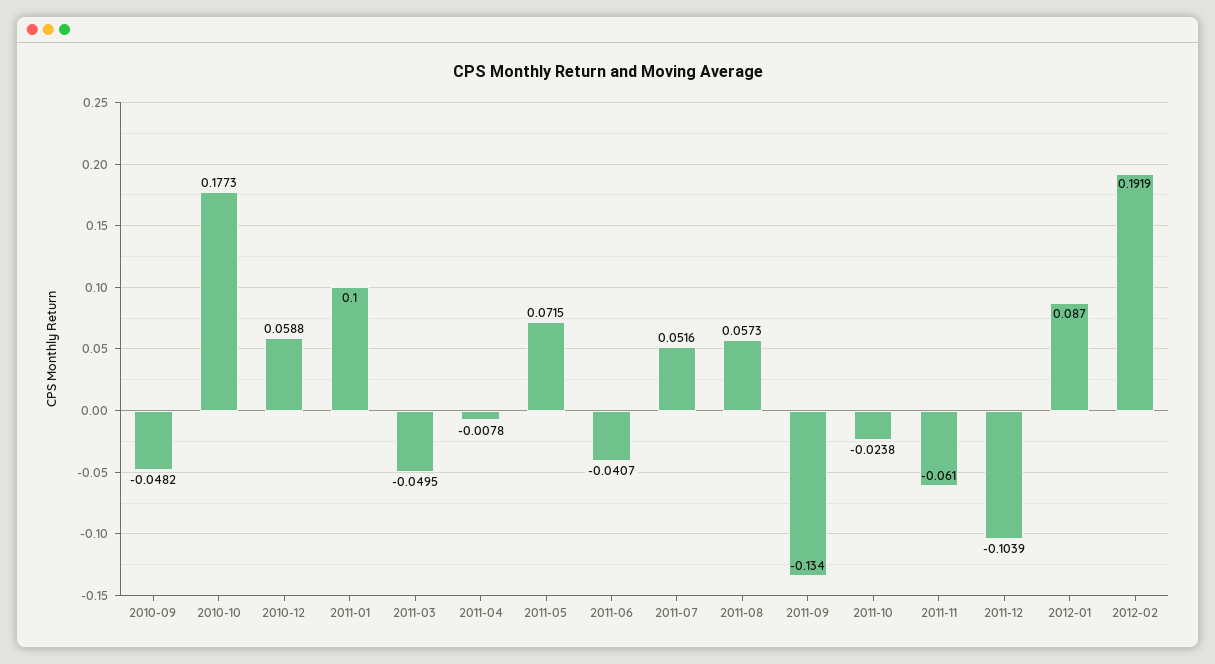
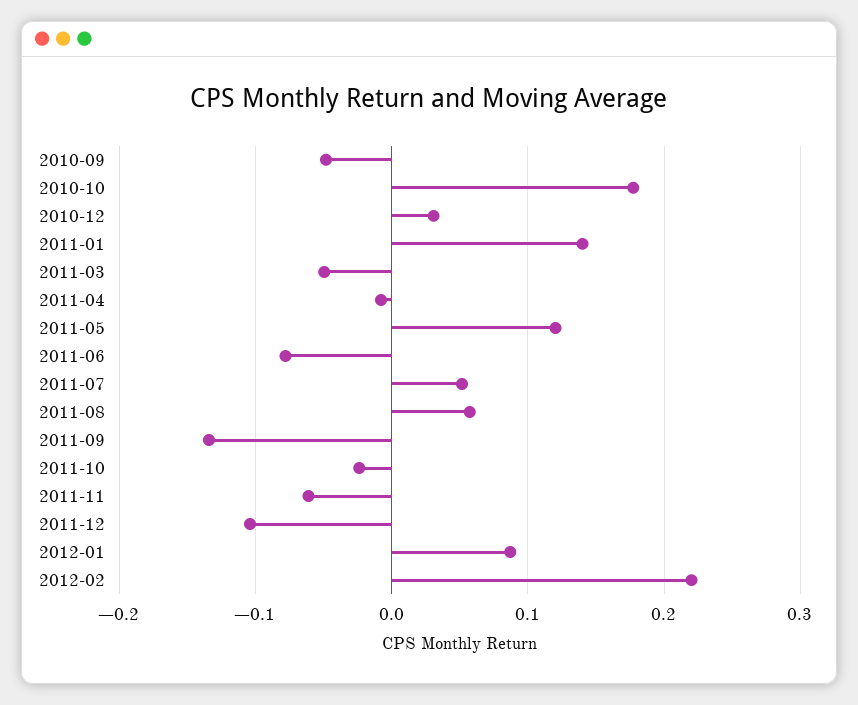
2010-12: 0.0588 -> 0.03
2011-01: 0.1 -> 0.14
2011-05: 0.0715 -> 0.12
2011-06: -0.0407 -> -0.08
2012-02: 0.1919 -> 0.22

